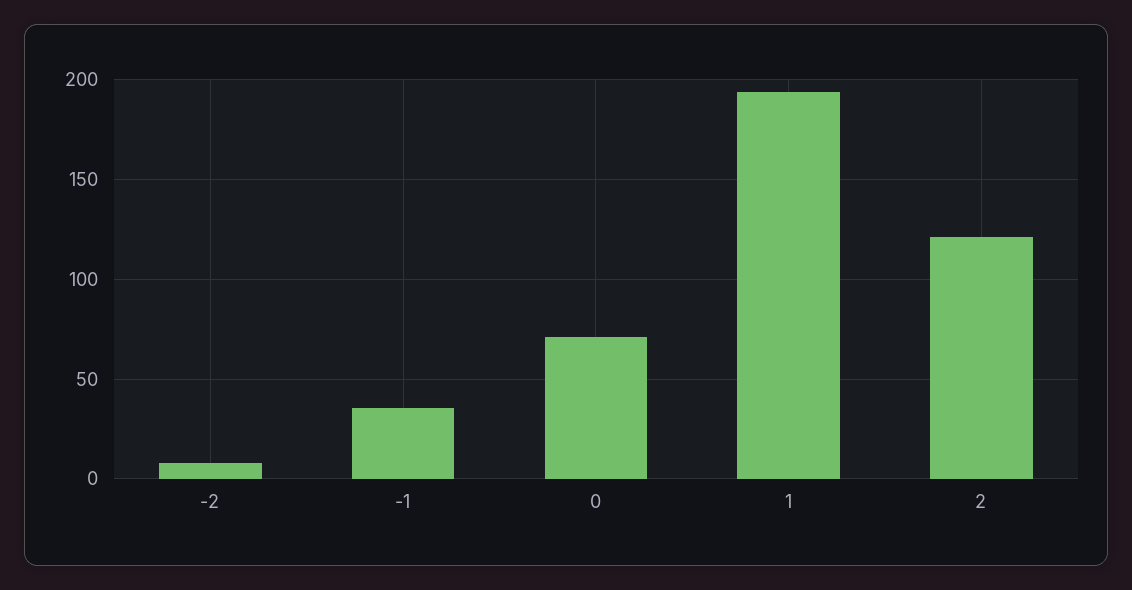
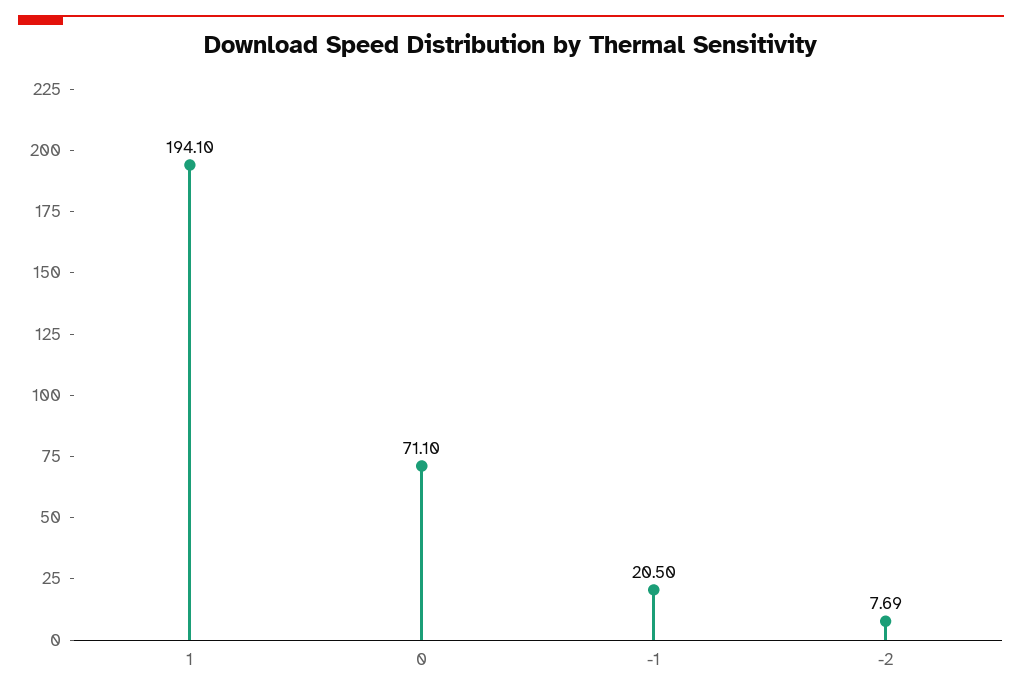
-1: 35 -> 20.5
2: 120 -> none

